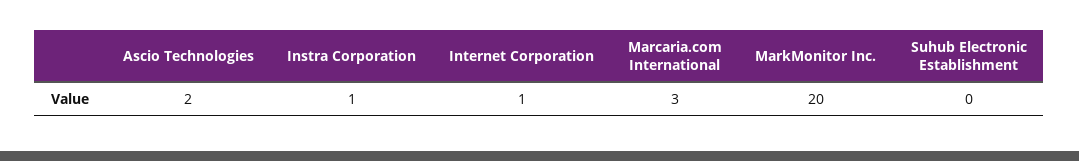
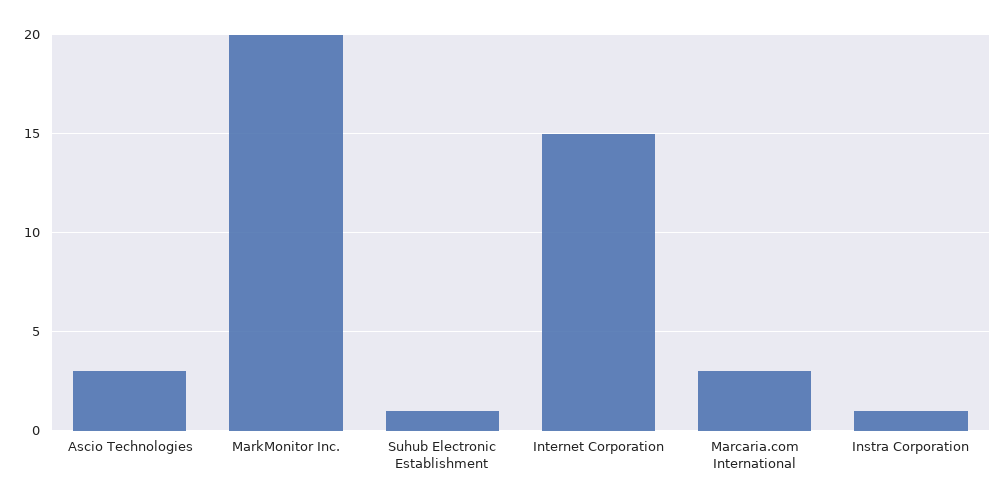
Ascio Technologies: 2 -> 3
Internet Corporation: 1 -> 15
Suhub Electronic Establishment: 0 -> 1

